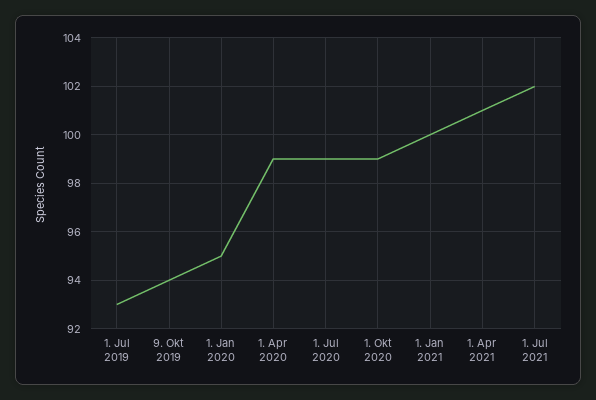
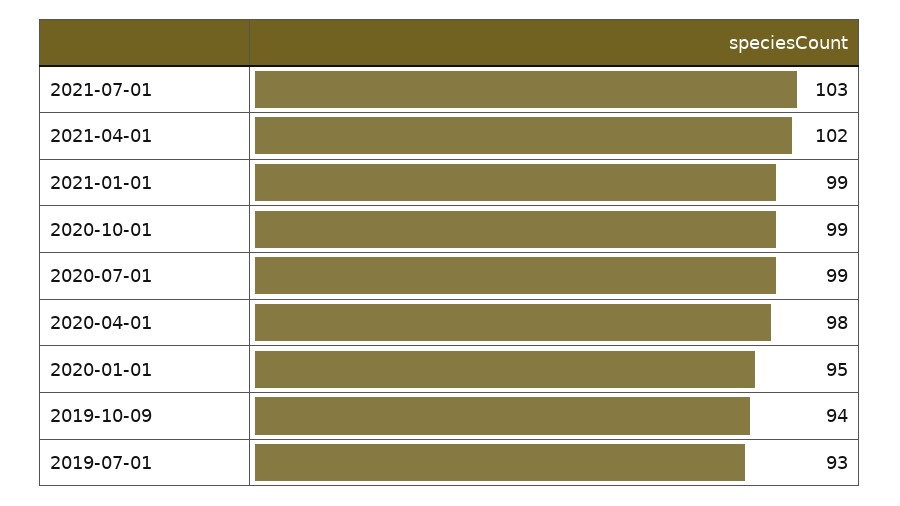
1. Apr 2020: 99 -> 98
1. Jan 2021: 100 -> 99
1. Apr 2021: 101 -> 102
1. Jul 2021: 102 -> 103

